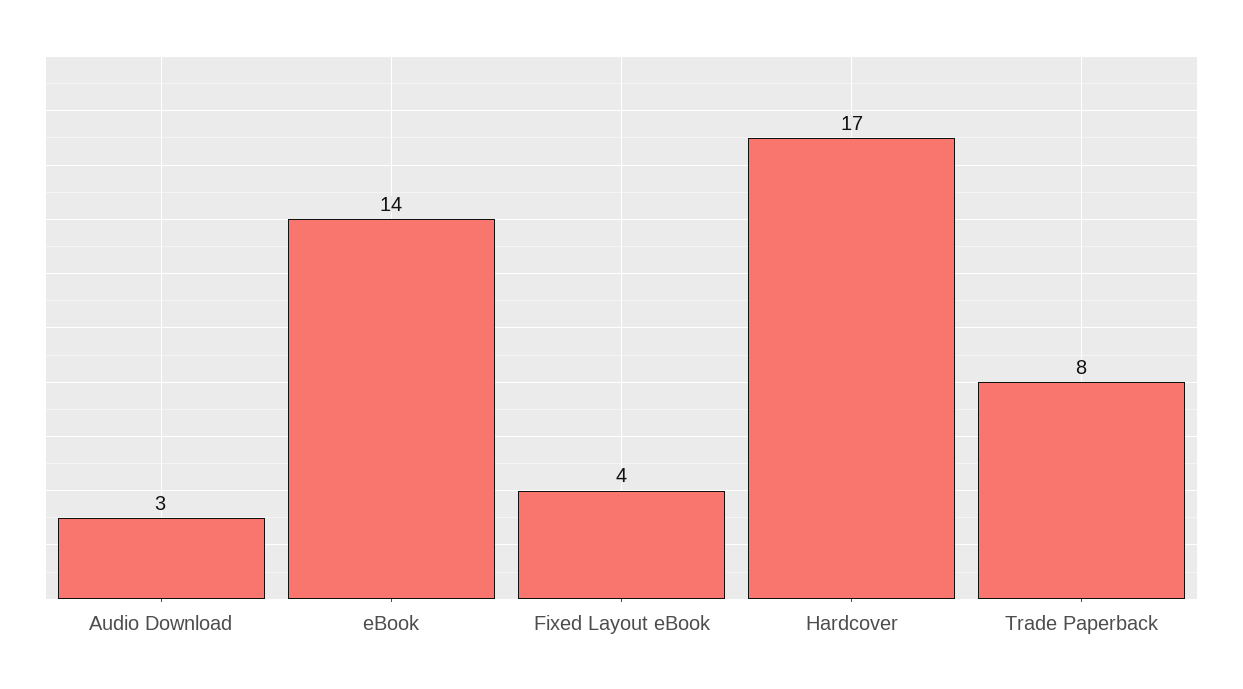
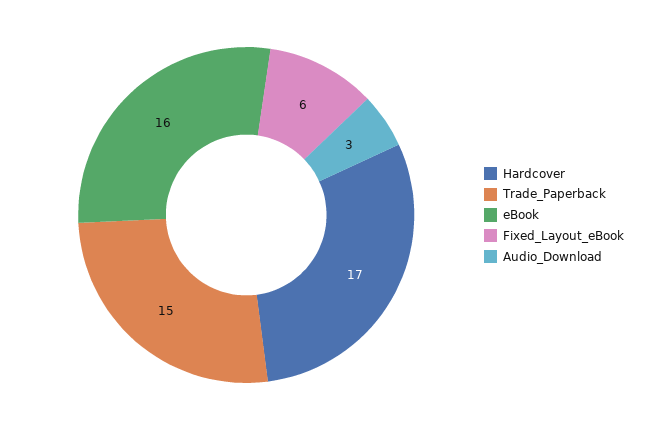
eBook: 14 -> 16
Fixed Layout eBook: 4 -> 6
Trade Paperback: 8 -> 15

